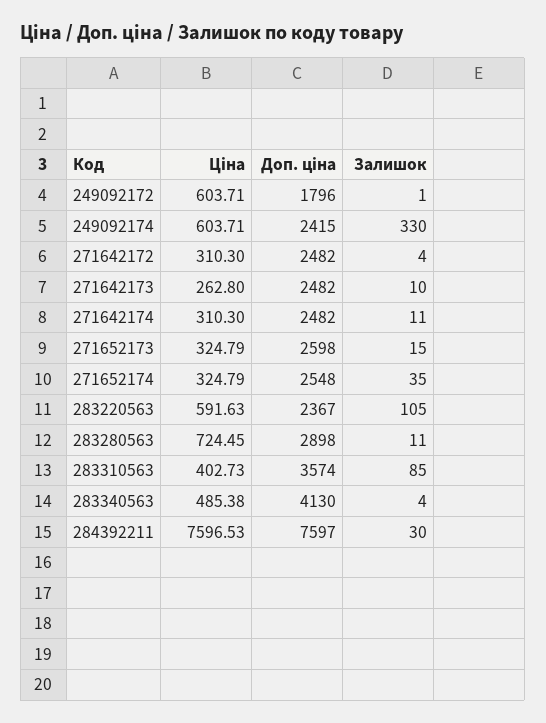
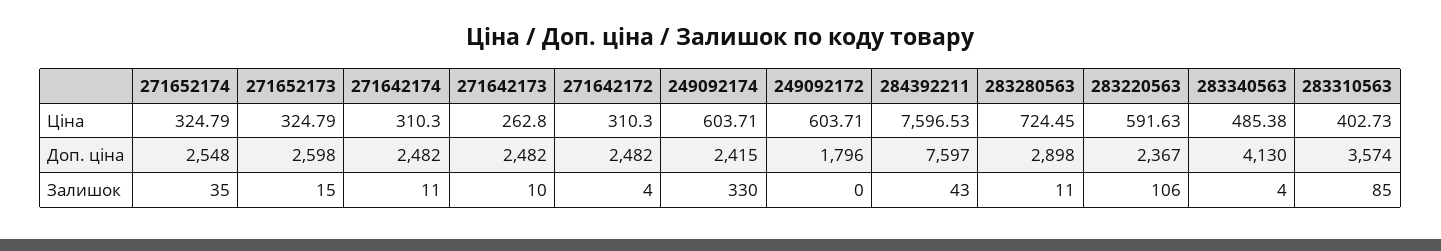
Залишок, 249092172: 1 -> 0
Залишок, 283220563: 105 -> 106
Залишок, 284392211: 30 -> 43

